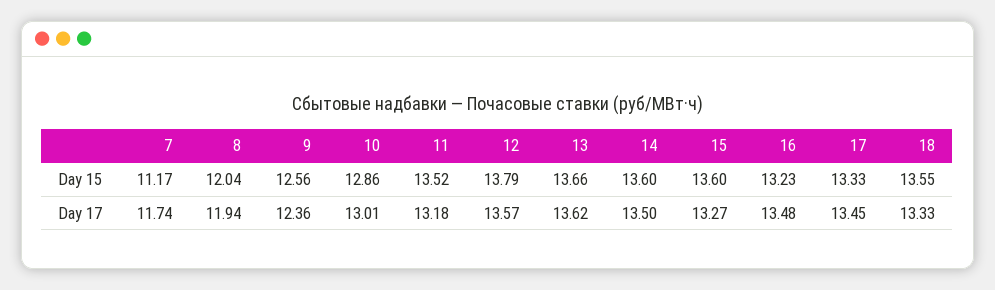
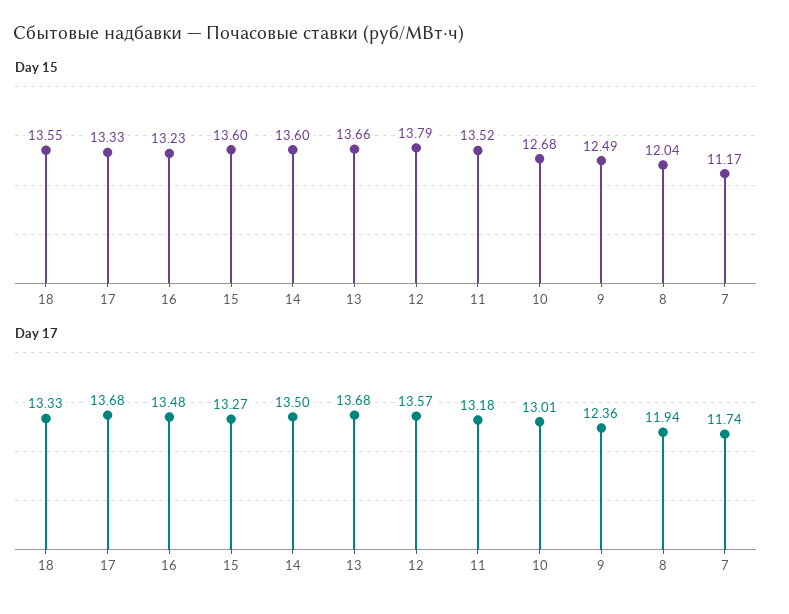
Day 15, 9: 12.56 -> 12.49
Day 15, 10: 12.86 -> 12.68
Day 17, 13: 13.62 -> 13.68
Day 17, 17: 13.45 -> 13.68

